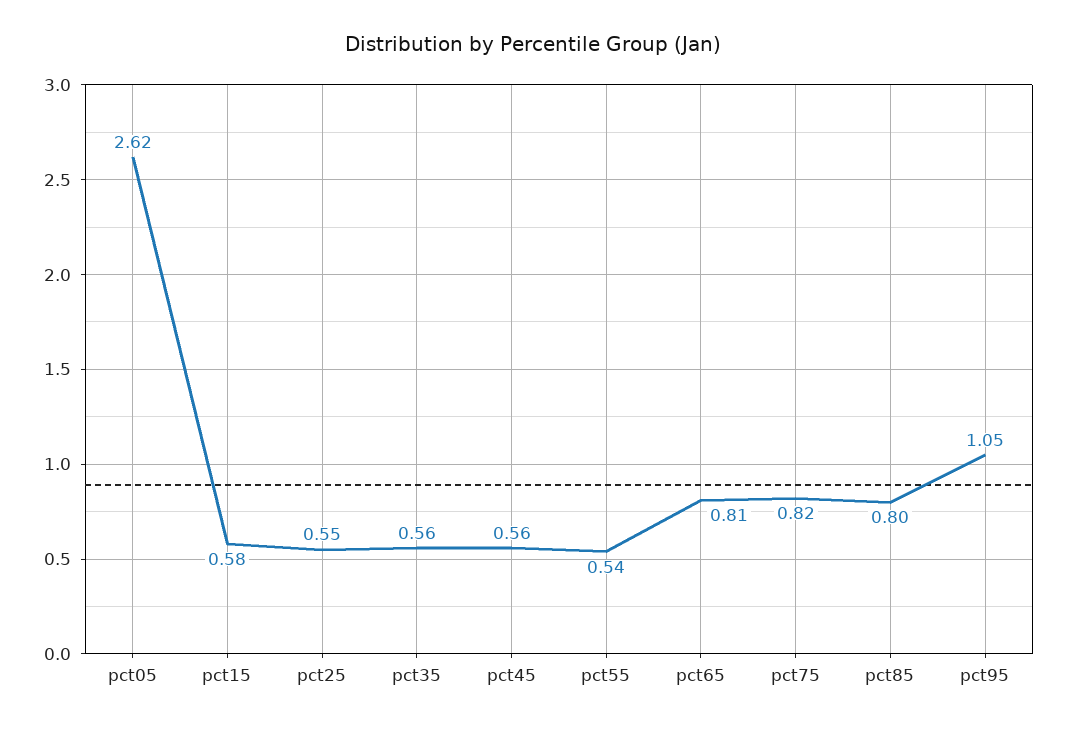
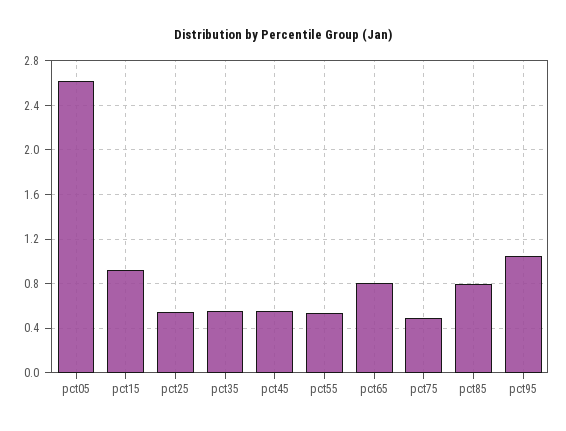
pct15: 0.58 -> 0.9
pct75: 0.82 -> 0.5

